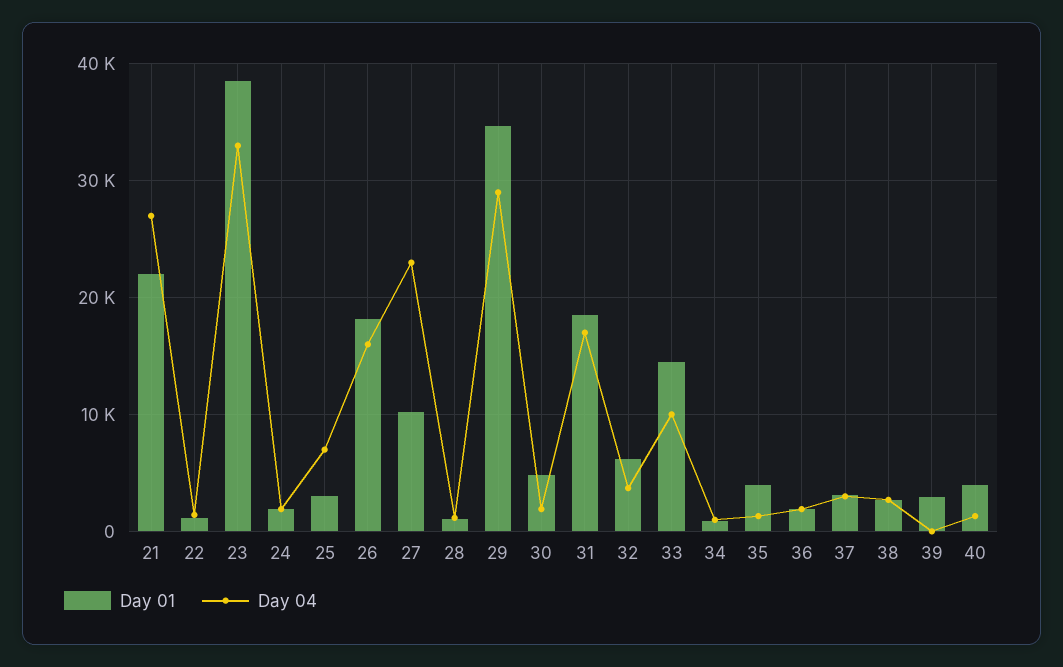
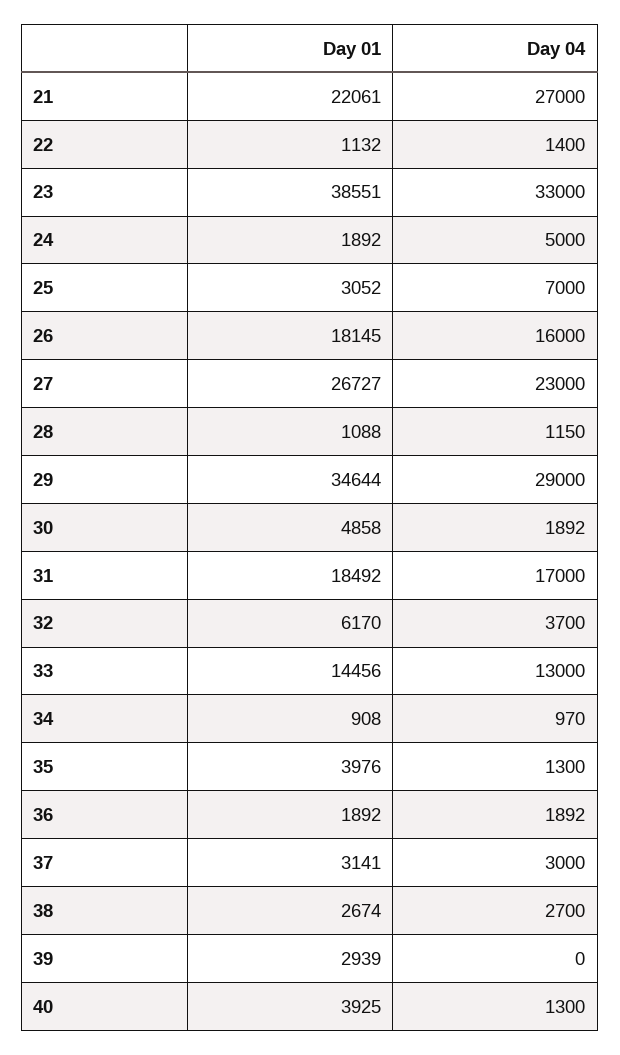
Day 04, 24: 2000 -> 5000
Day 01, 27: 10000 -> 26727
Day 04, 33: 10000 -> 13000

